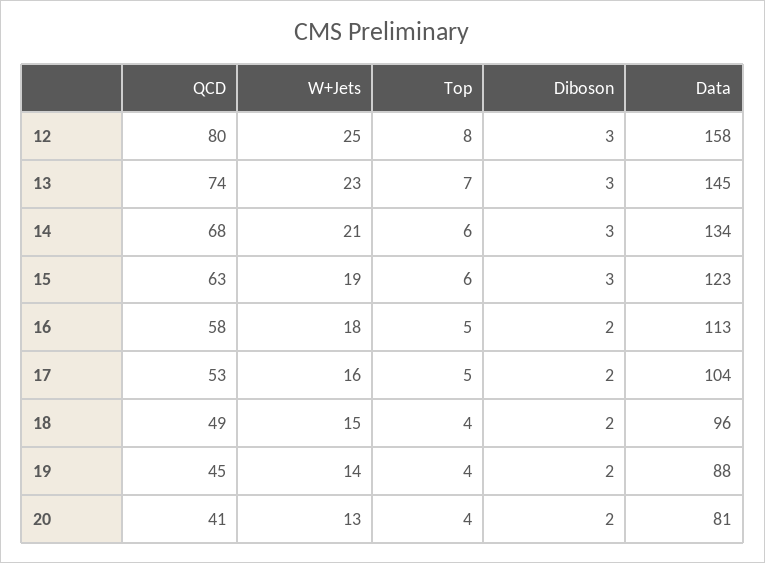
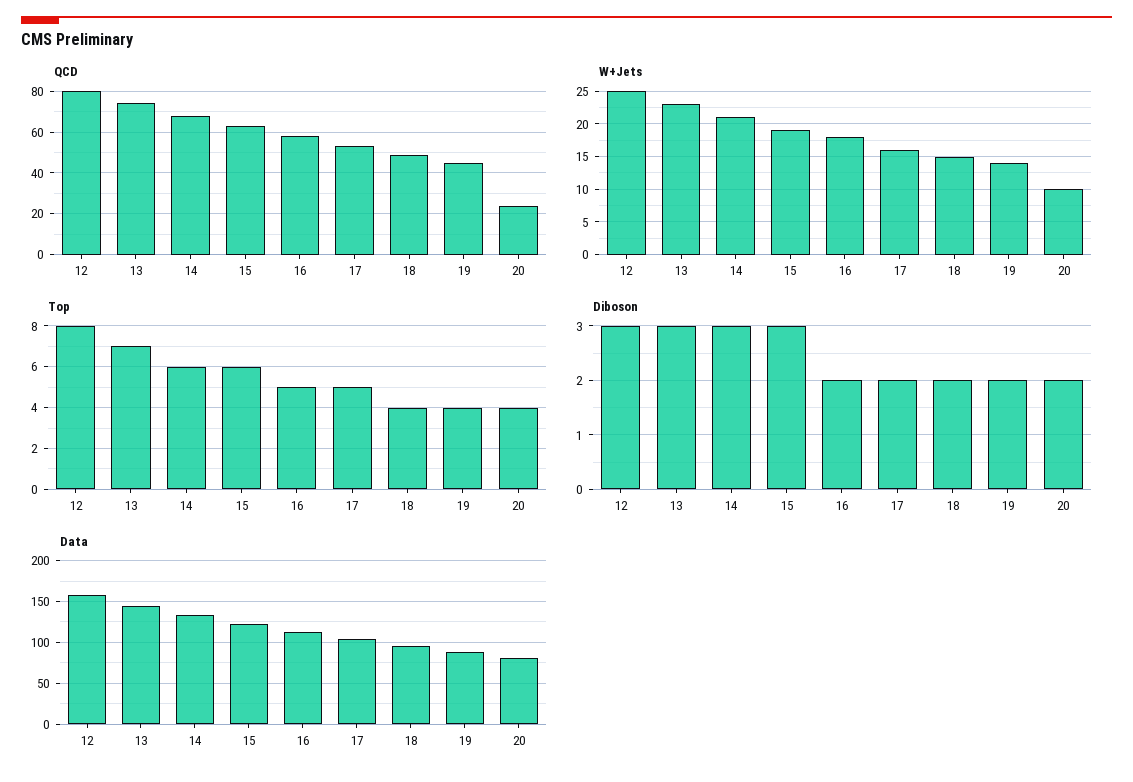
QCD, 20: 41 -> 25
W+Jets, 20: 13 -> 10

